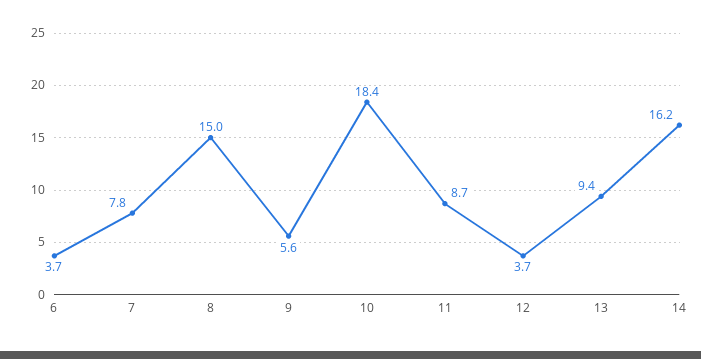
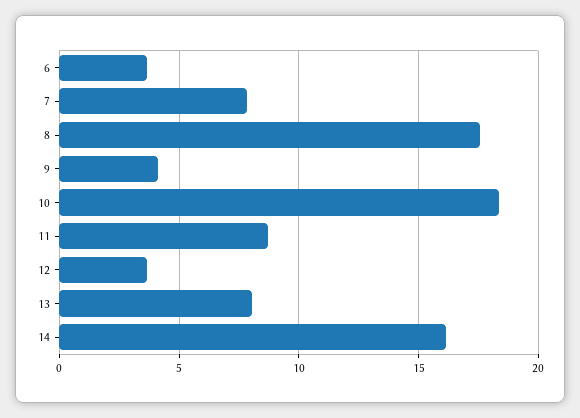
8: 15 -> 17.5
9: 5.6 -> 4
13: 9.4 -> 8

